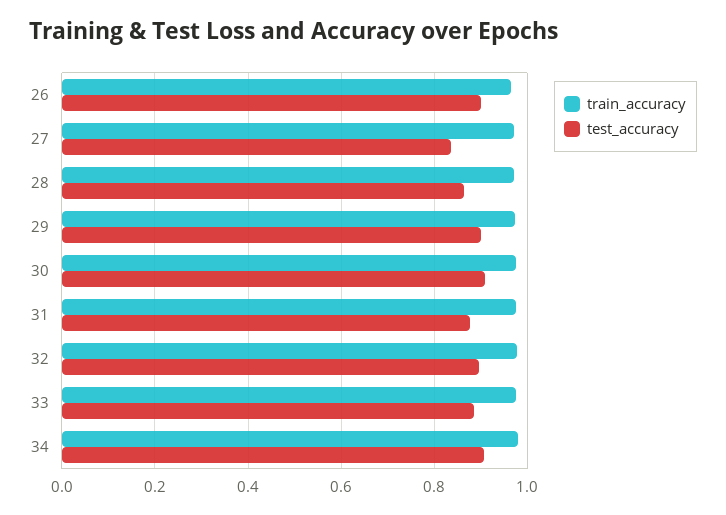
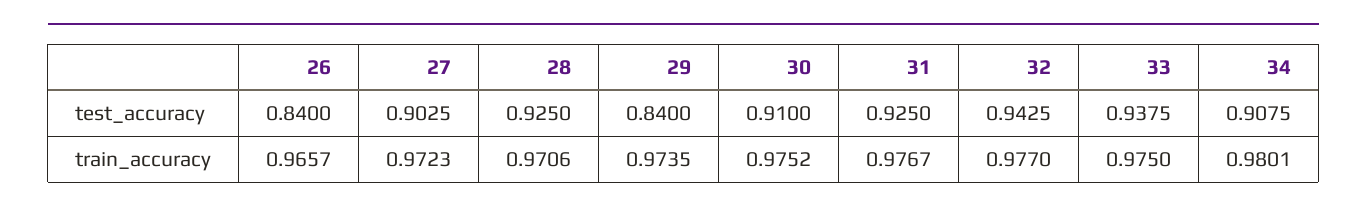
test_accuracy, 26: 0.9 -> 0.84
test_accuracy, 27: 0.84 -> 0.9025
test_accuracy, 28: 0.86 -> 0.925
test_accuracy, 29: 0.9 -> 0.84
test_accuracy, 31: 0.88 -> 0.925
test_accuracy, 32: 0.9 -> 0.9425
test_accuracy, 33: 0.88 -> 0.9375

